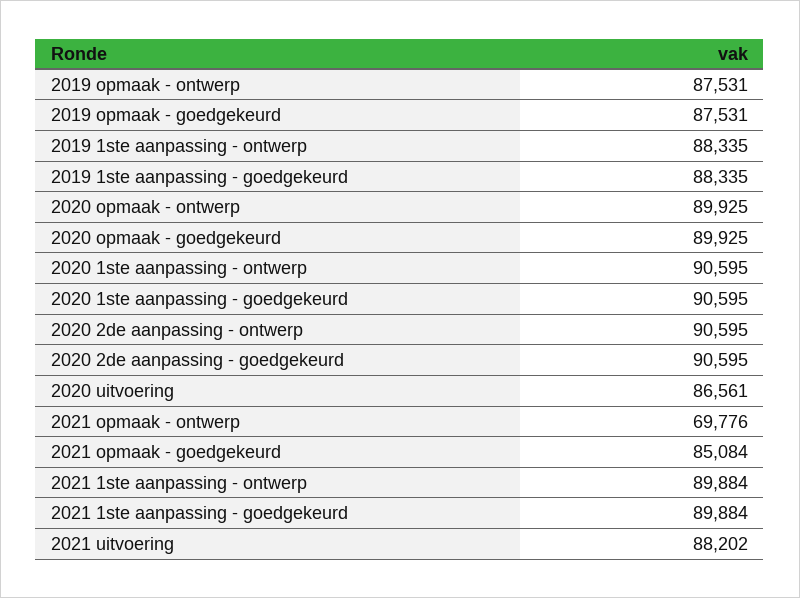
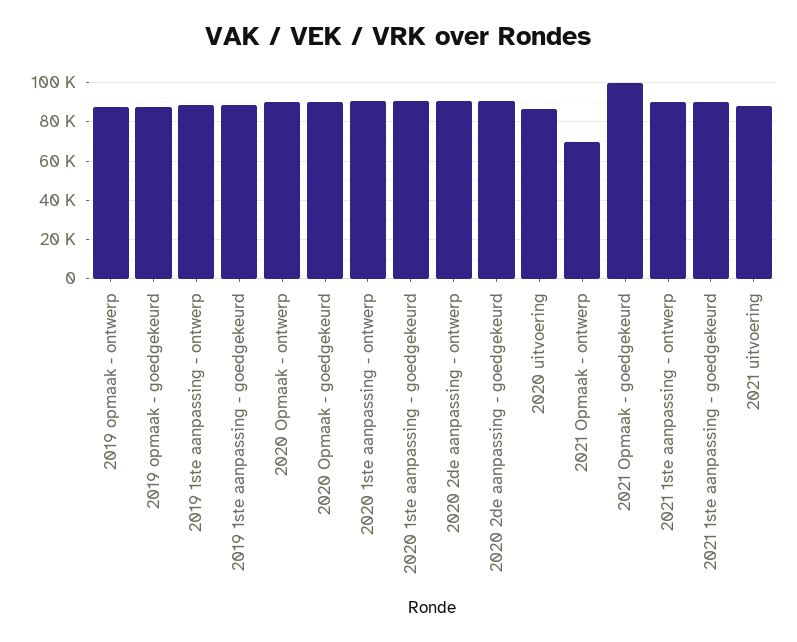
2021 opmaak - goedgekeurd: 85084 -> 100000

